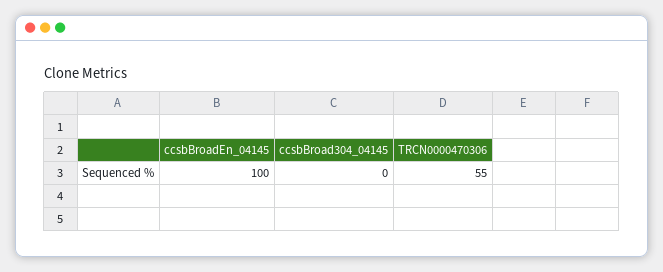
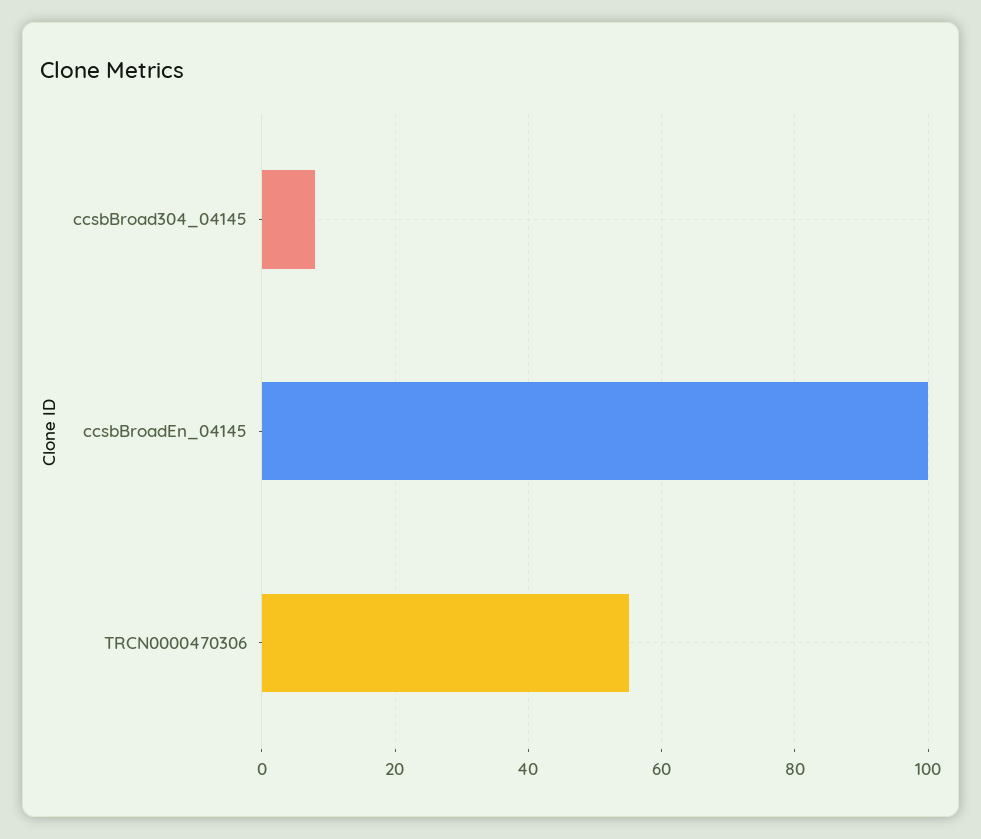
ccsbBroad304_04145: 0 -> 8

